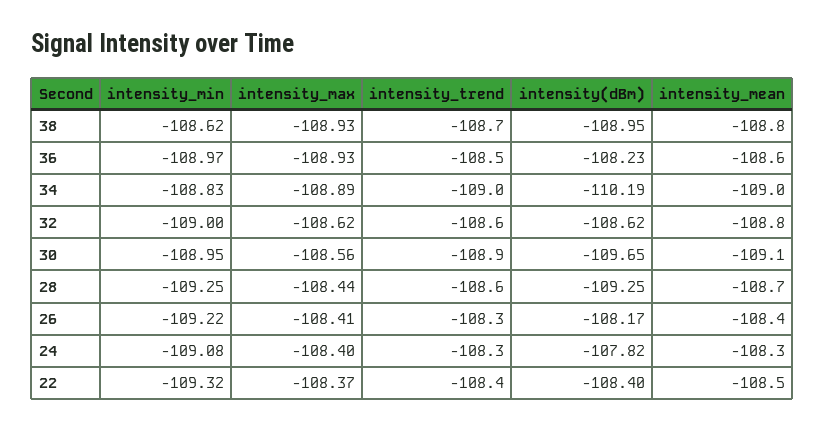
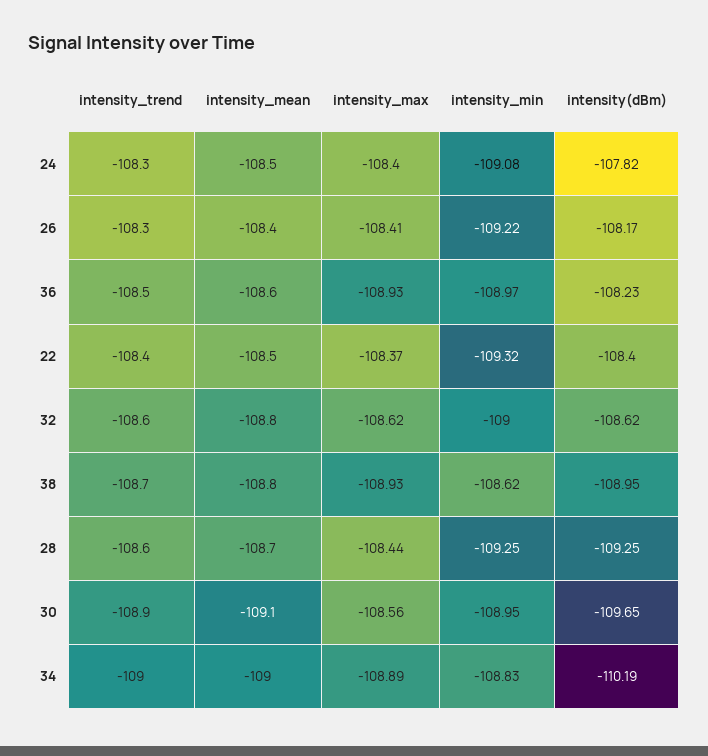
intensity_mean, 24: -108.3 -> -108.5

